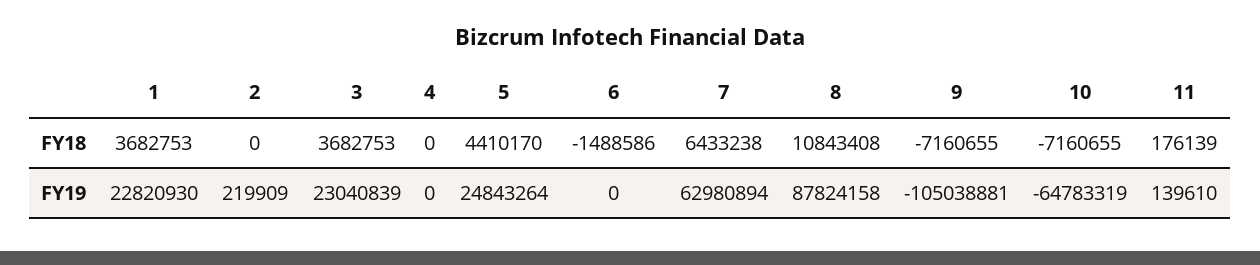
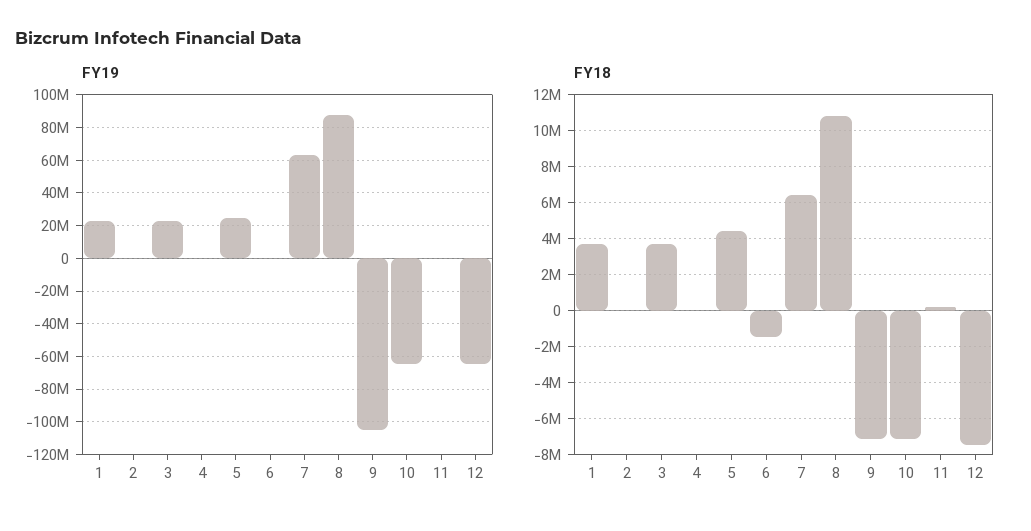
FY19, 12: none -> -65000000
FY18, 12: none -> -7500000

